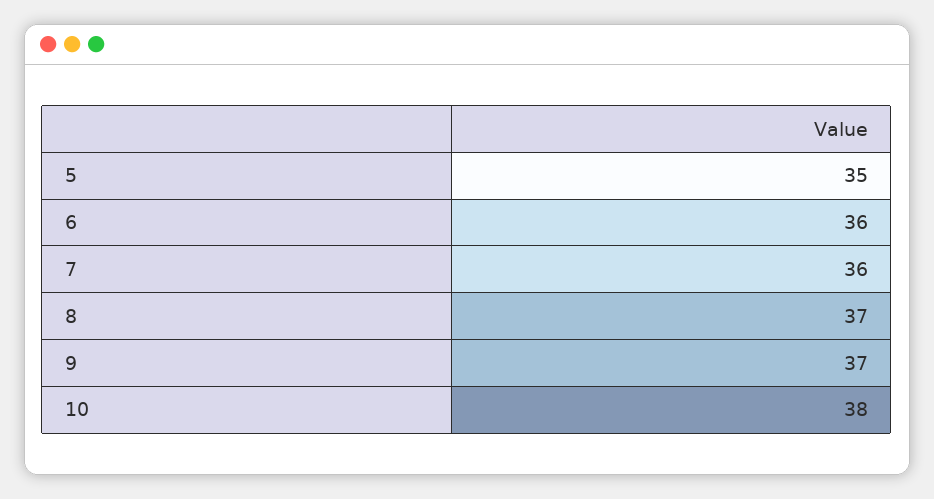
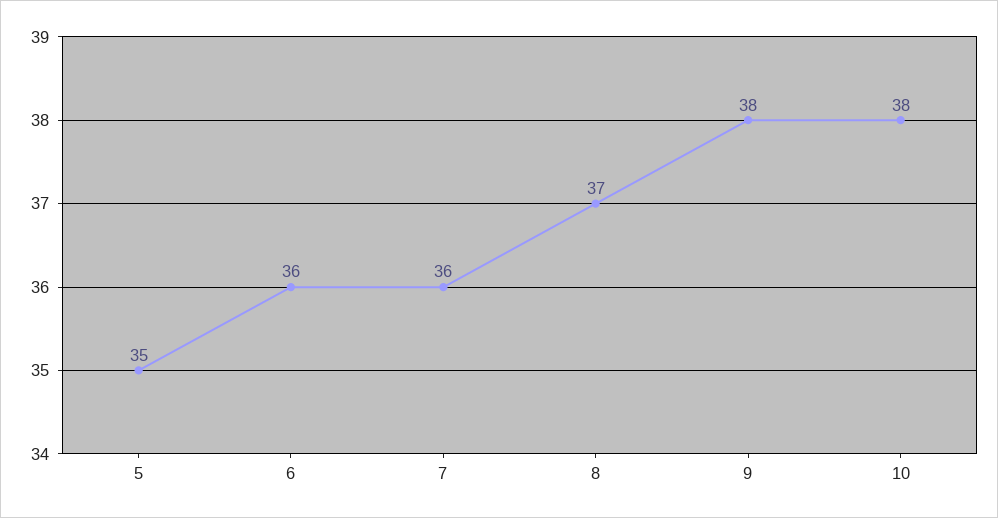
9: 37 -> 38

